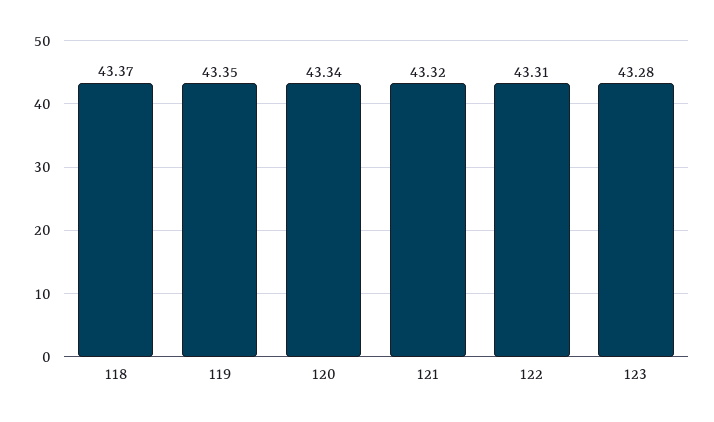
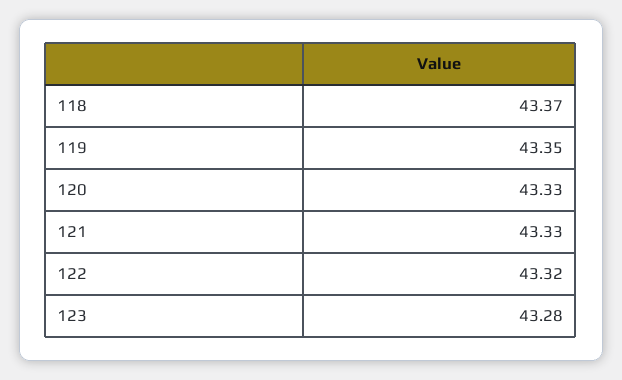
120: 43.34 -> 43.33
121: 43.32 -> 43.33
122: 43.31 -> 43.32

